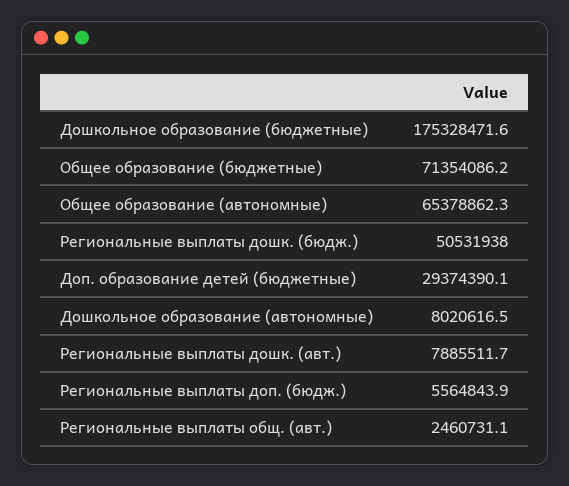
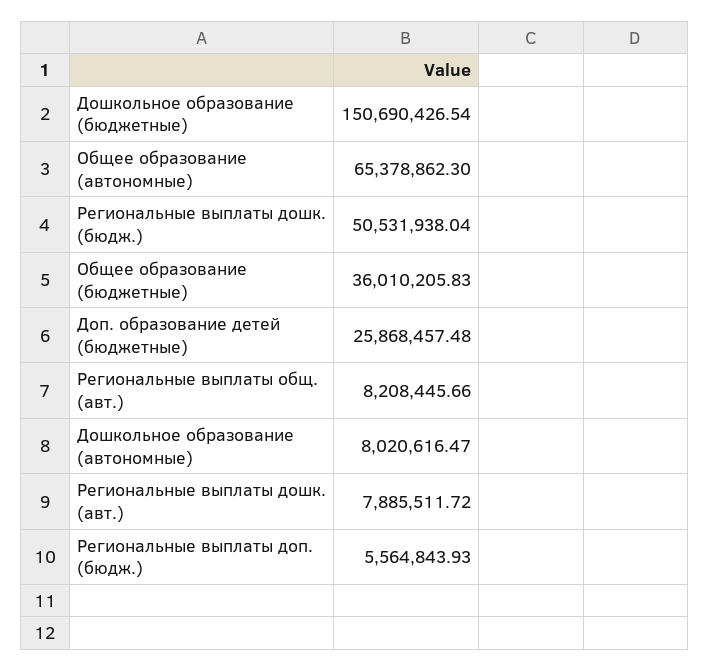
Дошкольное образование (бюджетные): 175328471.6 -> 150690426.54
Общее образование (бюджетные): 71354086.2 -> 36010205.83
Доп. образование детей (бюджетные): 29374390.1 -> 25868457.48
Региональные выплаты общ. (авт.): 2460731.1 -> 8208445.66

